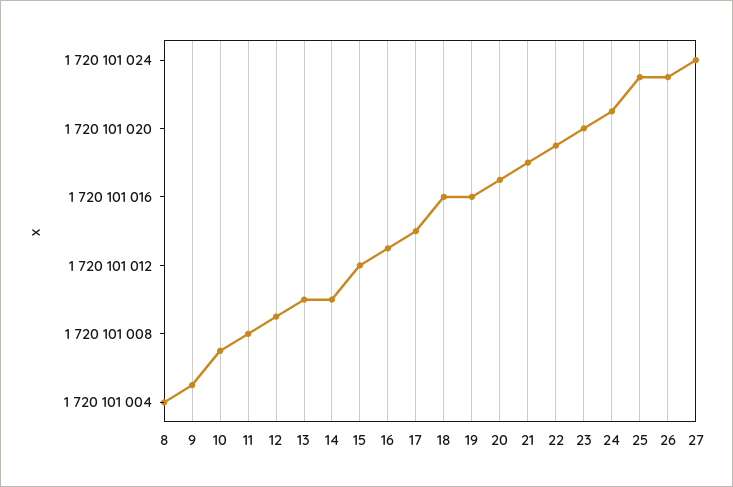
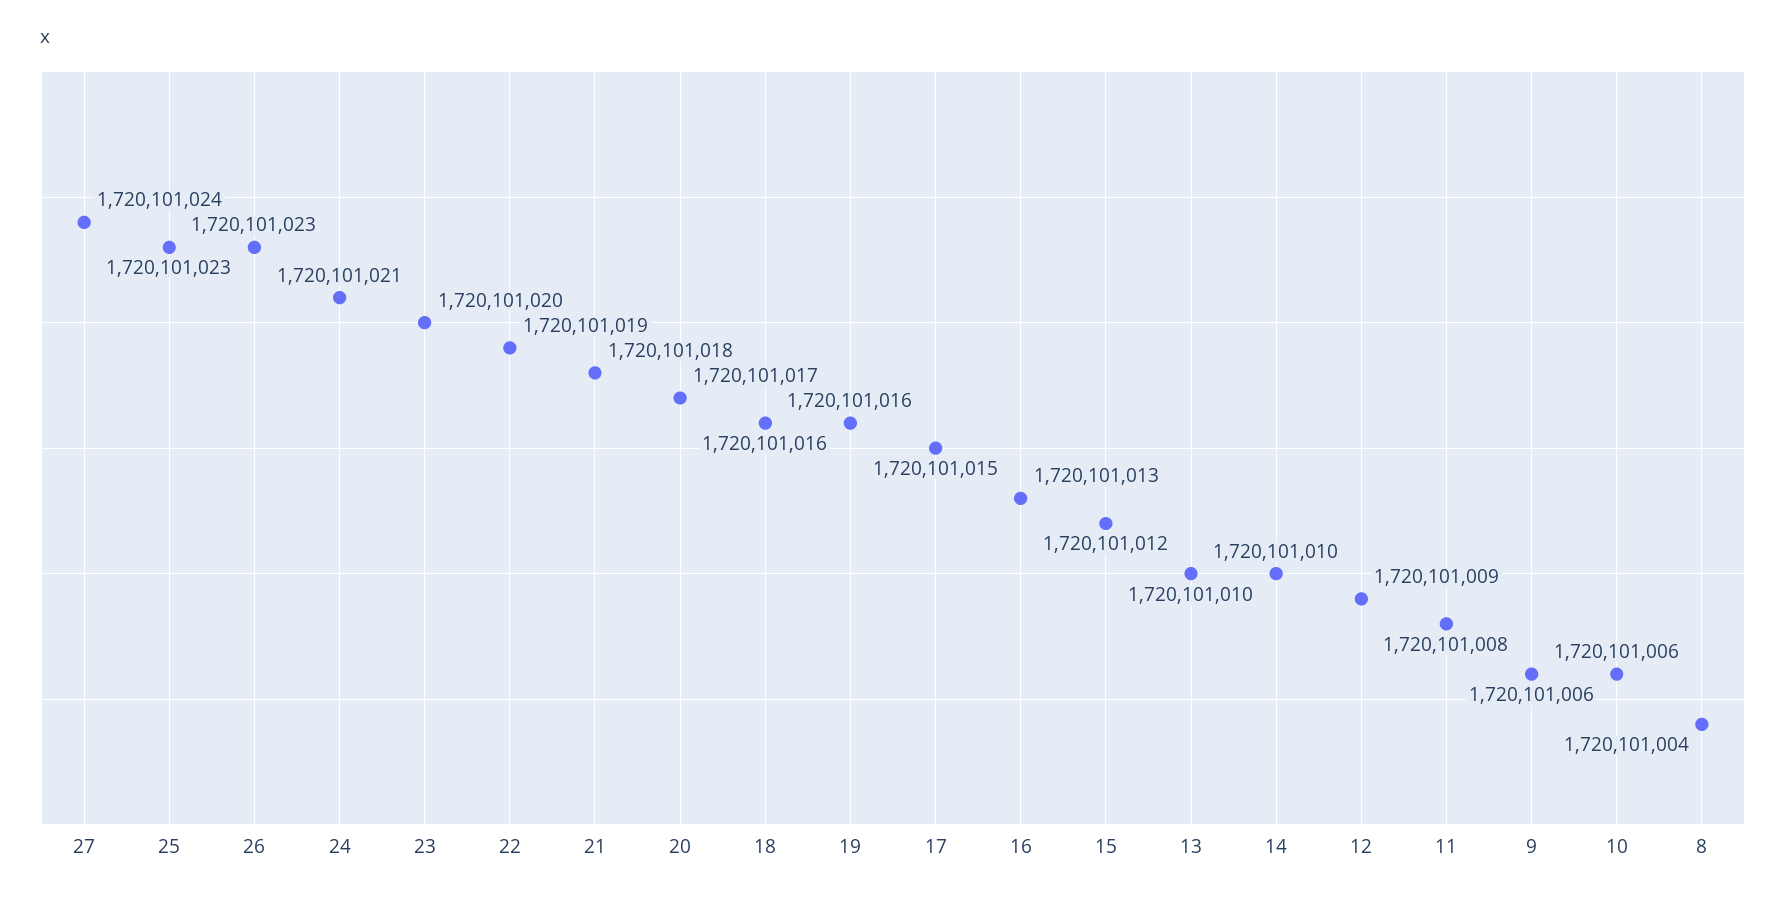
9: 1720101005 -> 1720101006
10: 1720101007 -> 1720101006
17: 1720101014 -> 1720101015

